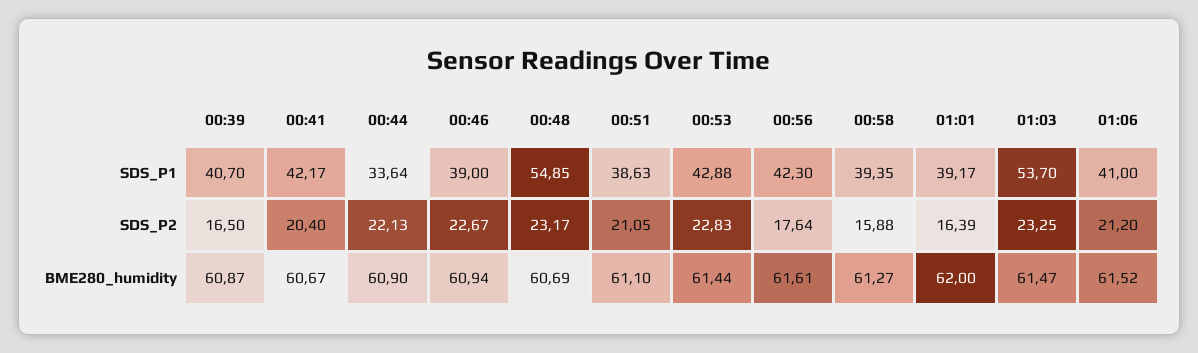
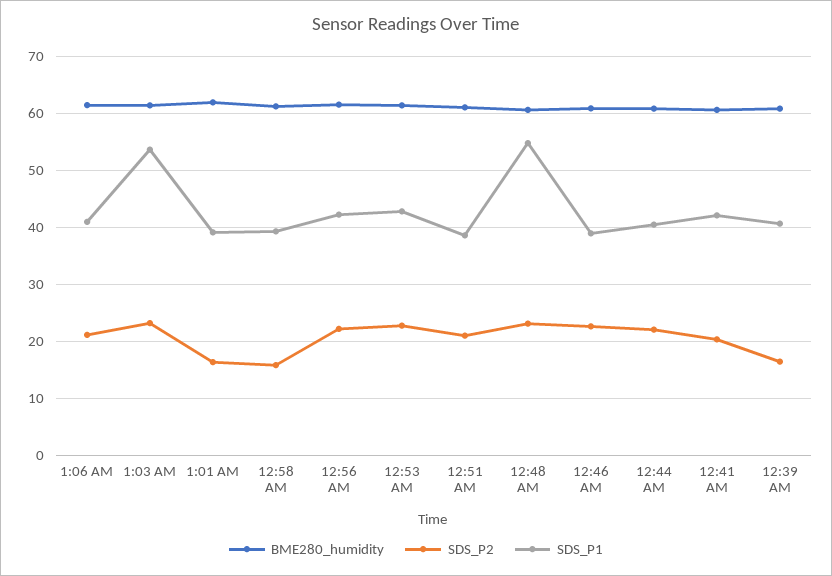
SDS_P1, 00:44: 33.64 -> 40
SDS_P2, 00:56: 17.64 -> 22

